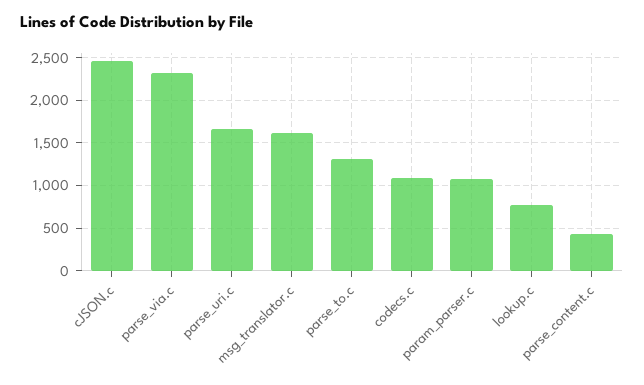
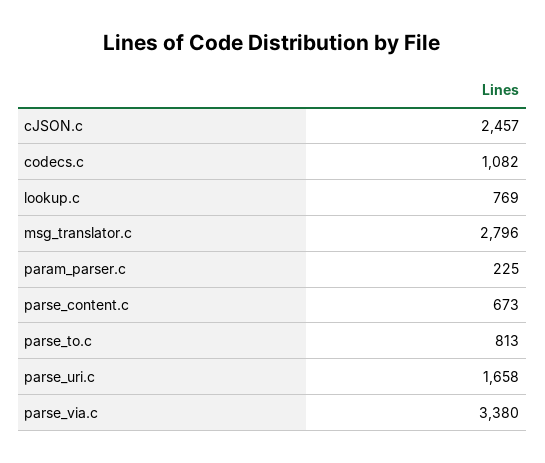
parse_via.c: 2300 -> 3380
msg_translator.c: 1600 -> 2796
parse_to.c: 1300 -> 813
param_parser.c: 1100 -> 225
parse_content.c: 400 -> 673

